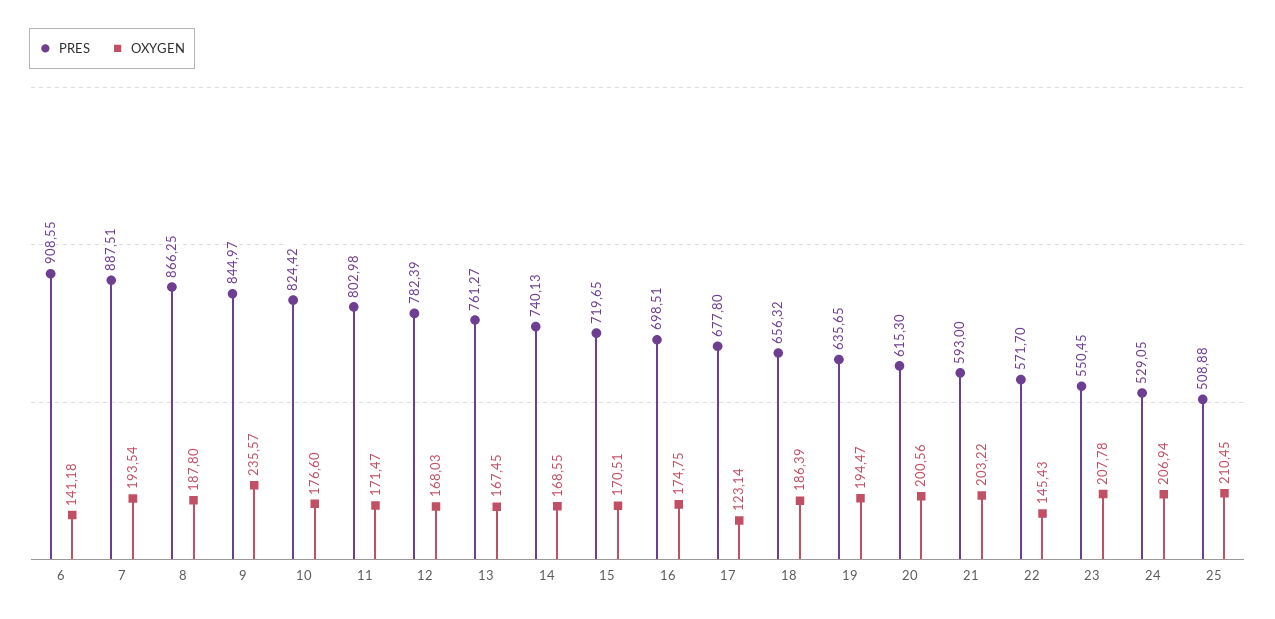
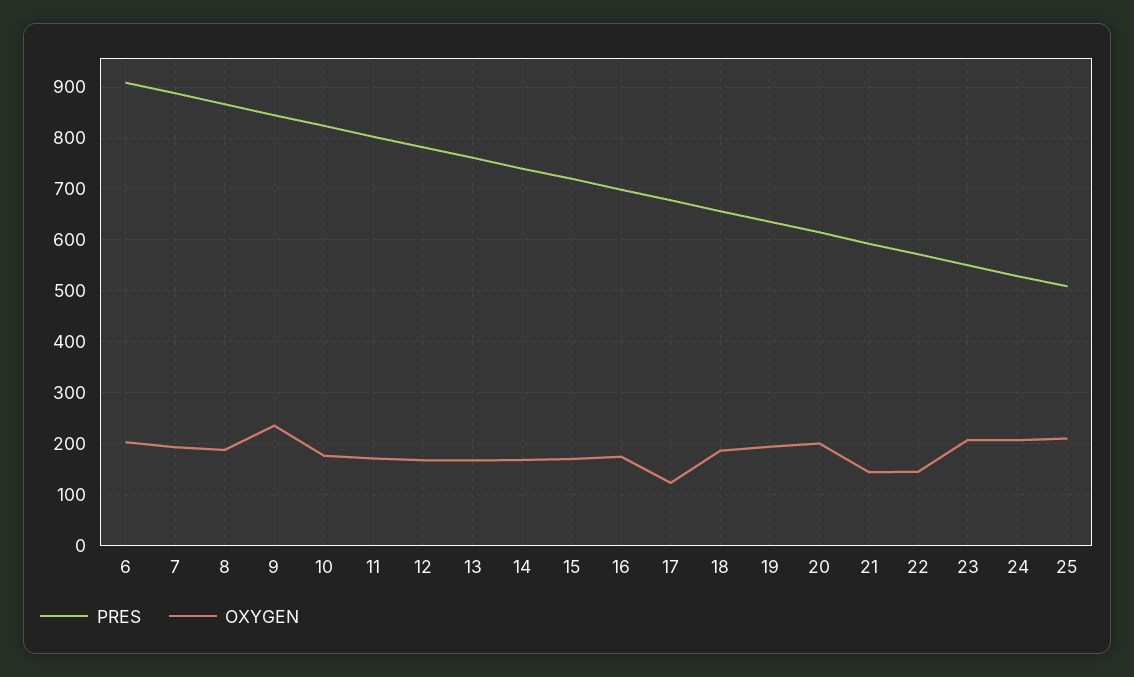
OXYGEN, 6: 141.18 -> 200
OXYGEN, 21: 203.22 -> 140

